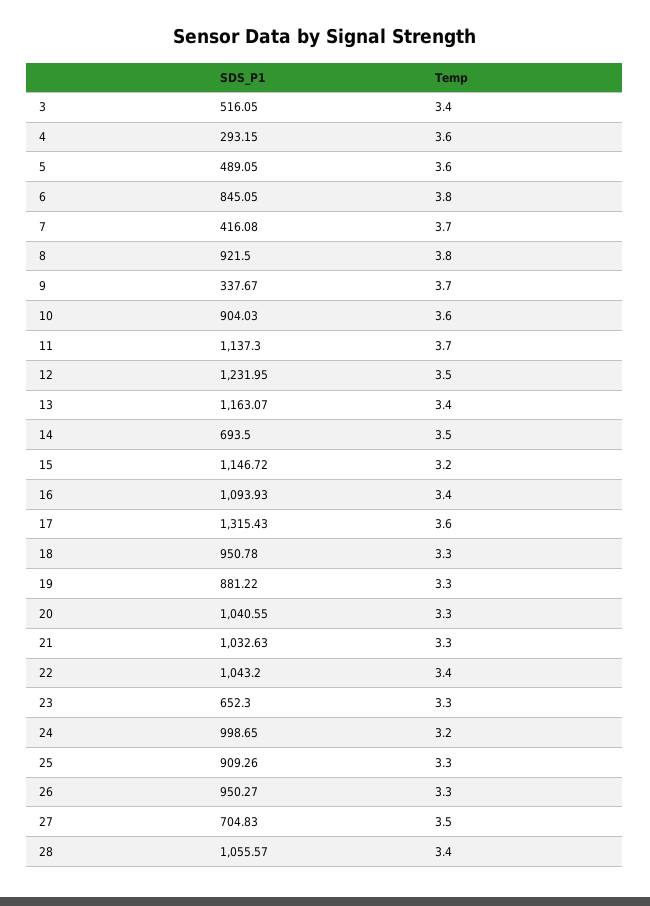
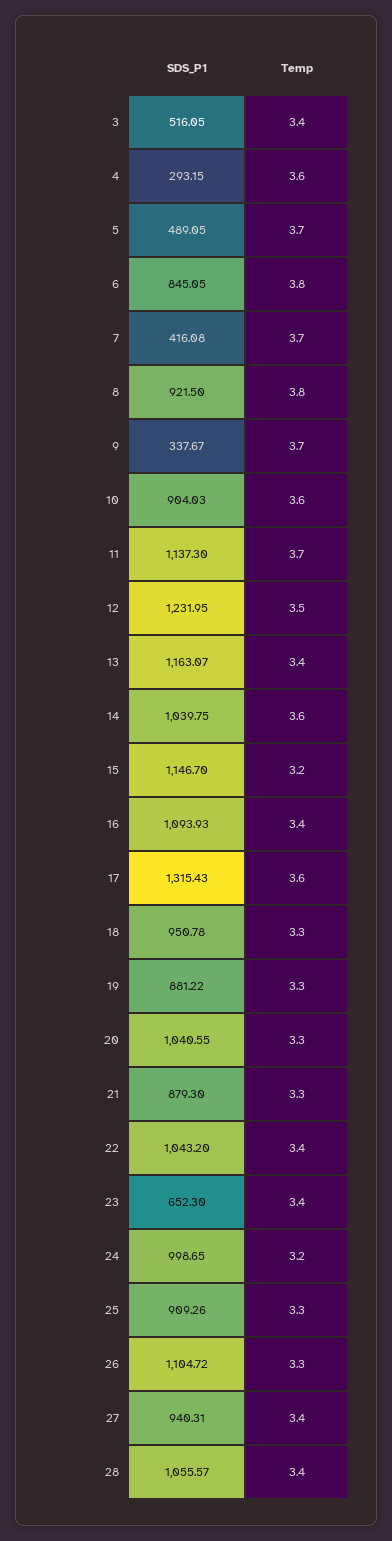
Temp, 5: 3.6 -> 3.7
SDS_P1, 14: 693.5 -> 1039.75
Temp, 14: 3.5 -> 3.6
SDS_P1, 15: 1146.72 -> 1146.7
SDS_P1, 21: 1032.63 -> 879.3
Temp, 23: 3.3 -> 3.4
SDS_P1, 26: 950.27 -> 1104.72
SDS_P1, 27: 704.83 -> 940.31
Temp, 27: 3.5 -> 3.4

